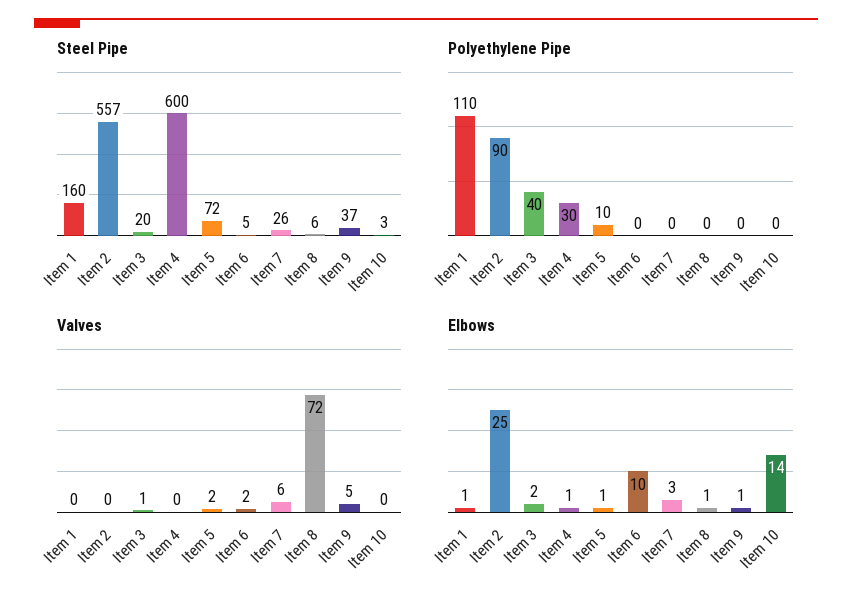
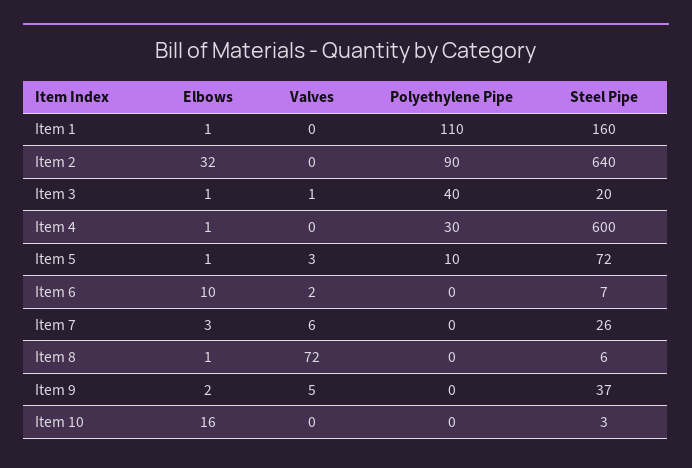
Steel Pipe, Item 2: 557 -> 640
Steel Pipe, Item 6: 5 -> 7
Valves, Item 5: 2 -> 3
Elbows, Item 2: 25 -> 32
Elbows, Item 3: 2 -> 1
Elbows, Item 9: 1 -> 2
Elbows, Item 10: 14 -> 16

